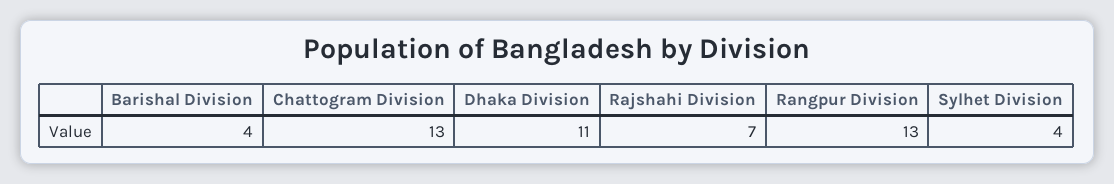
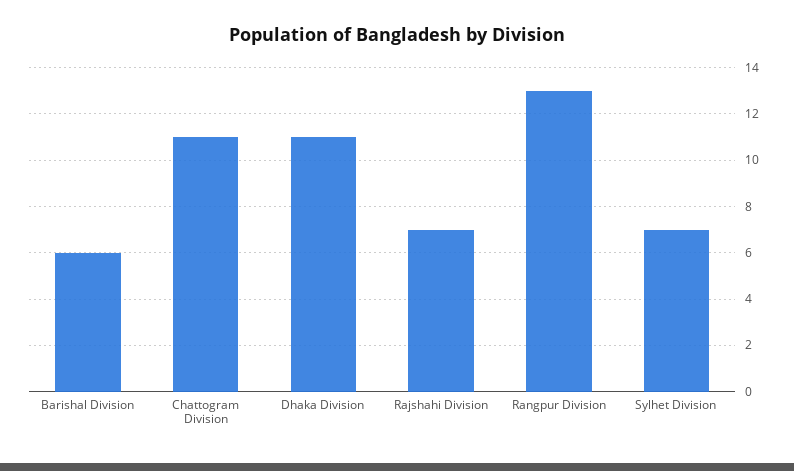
Barishal Division: 4 -> 6
Chattogram Division: 13 -> 11
Sylhet Division: 4 -> 7

